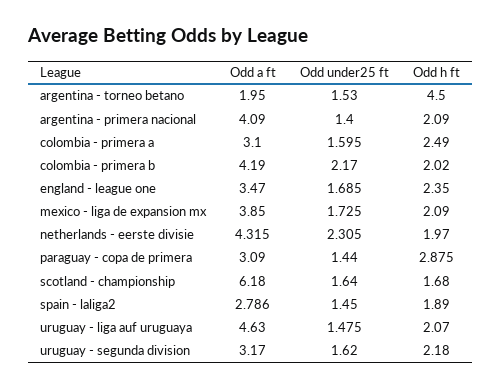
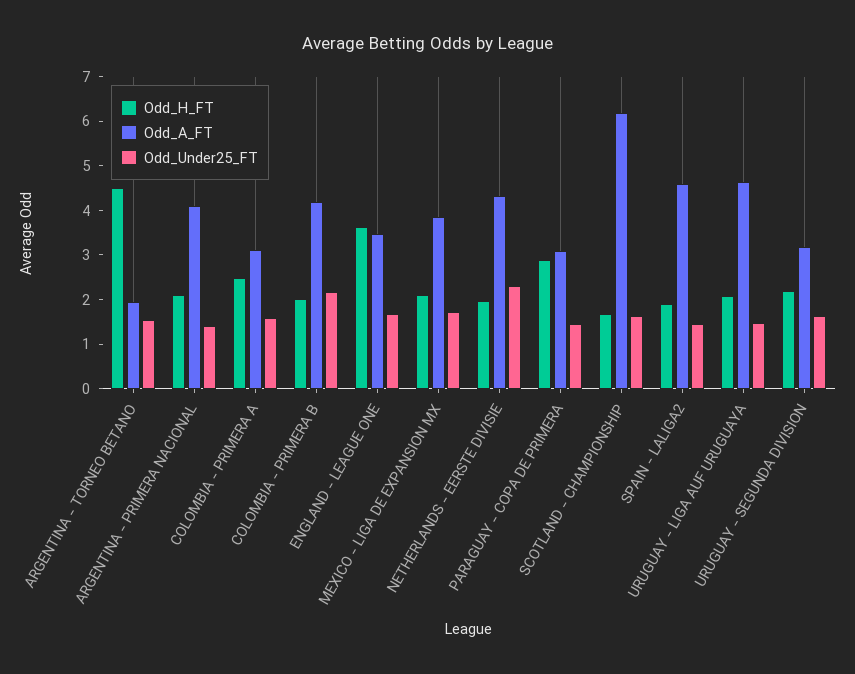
Odd h ft, england - league one: 2.35 -> 3.6
Odd a ft, spain - laliga2: 2.786 -> 4.6

